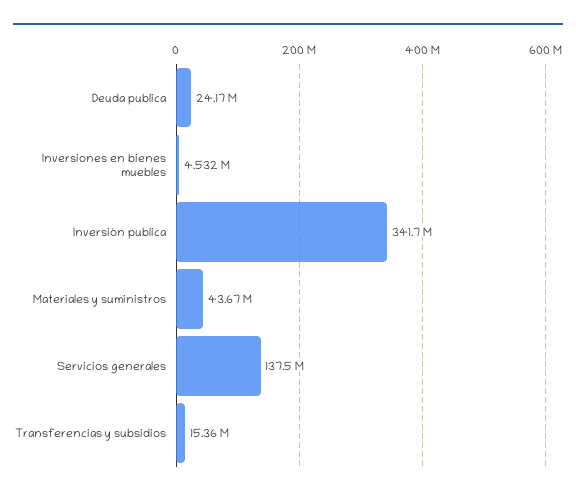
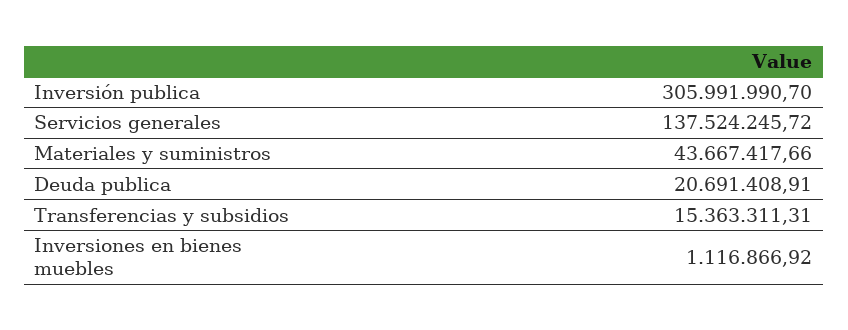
Deuda publica: 24170000 -> 20691408.91
Inversiones en bienes muebles: 4532000 -> 1116866.92
Inversión publica: 341700000 -> 305991990.7

